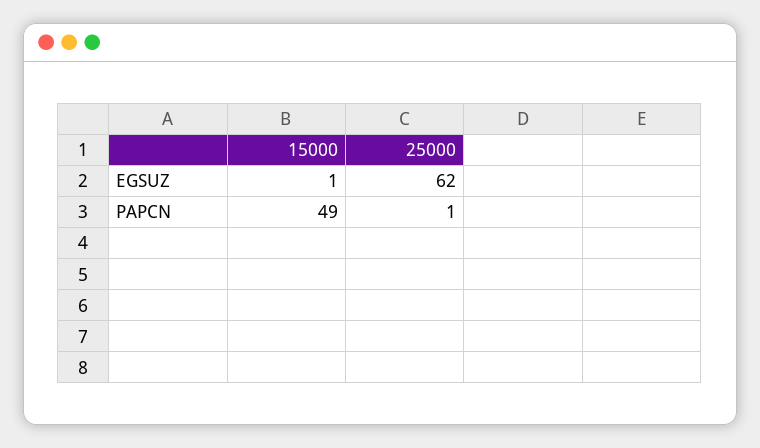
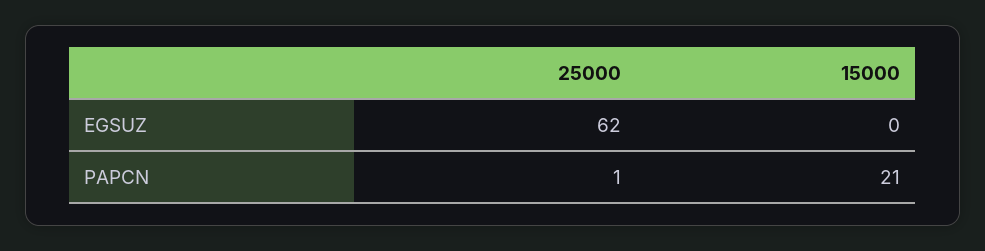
15000, EGSUZ: 1 -> 0
15000, PAPCN: 49 -> 21

